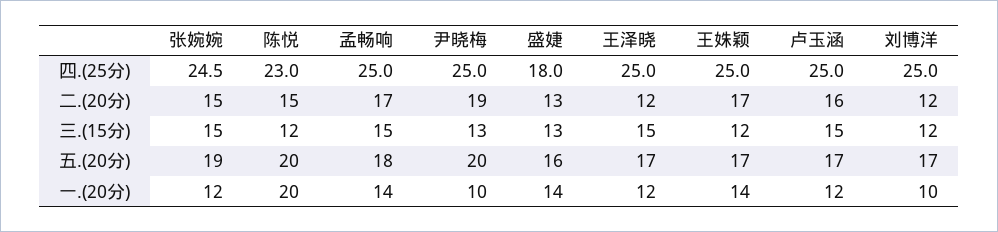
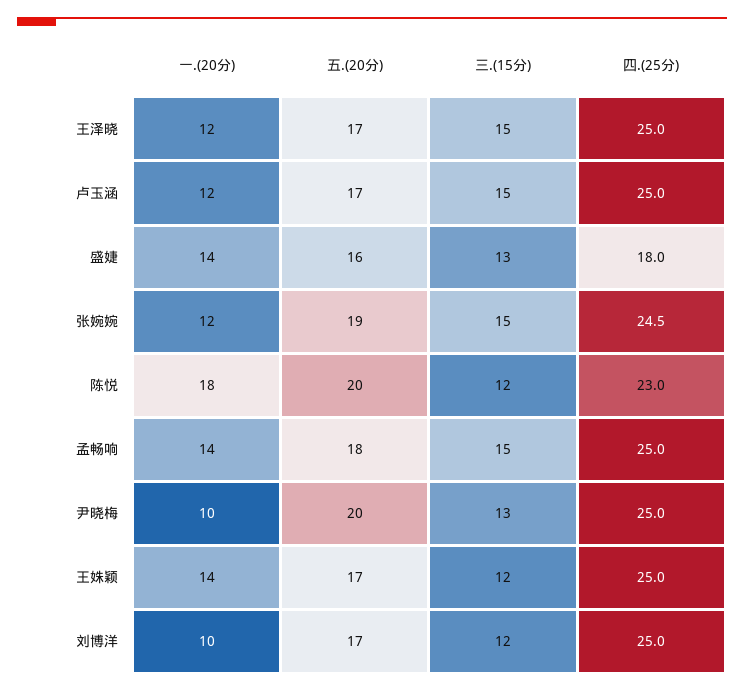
张婉婉, 二.(20分): 15 -> none
陈悦, 二.(20分): 15 -> none
孟畅响, 二.(20分): 17 -> none
尹晓梅, 二.(20分): 19 -> none
盛婕, 二.(20分): 13 -> none
王泽晓, 二.(20分): 12 -> none
王姝颖, 二.(20分): 17 -> none
卢玉涵, 二.(20分): 16 -> none
刘博洋, 二.(20分): 12 -> none
陈悦, 一.(20分): 20 -> 18

